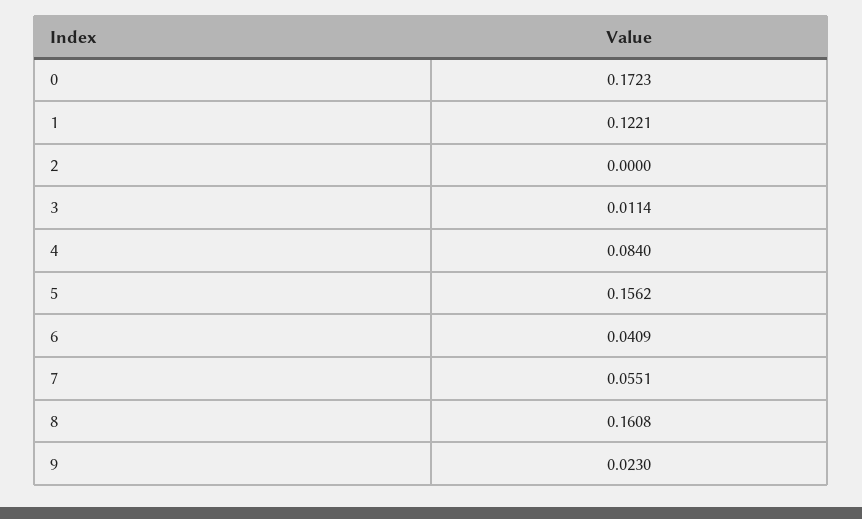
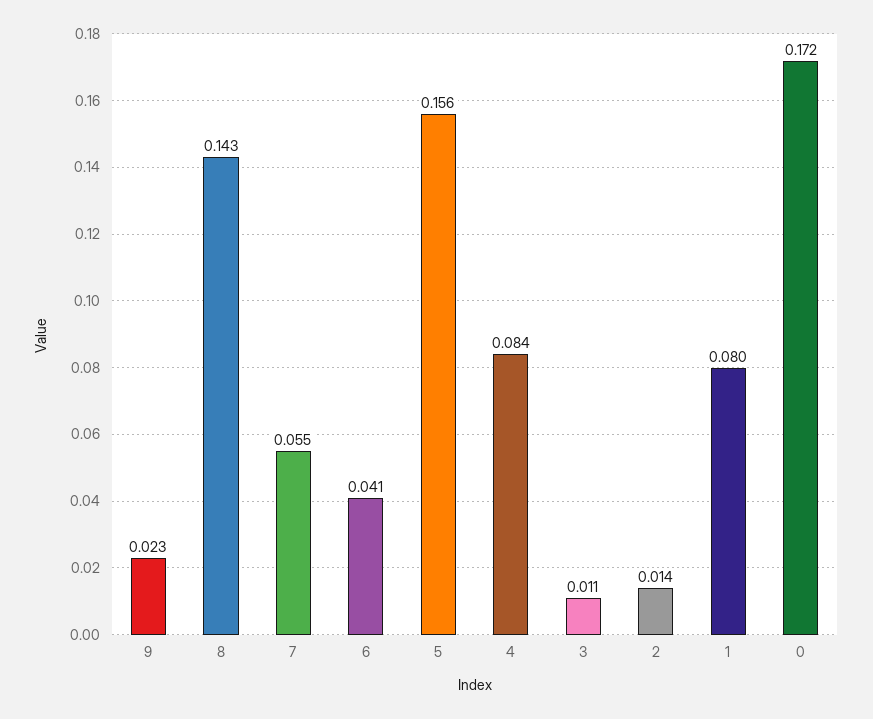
1: 0.1221 -> 0.08
2: 0 -> 0.014
8: 0.1608 -> 0.143

